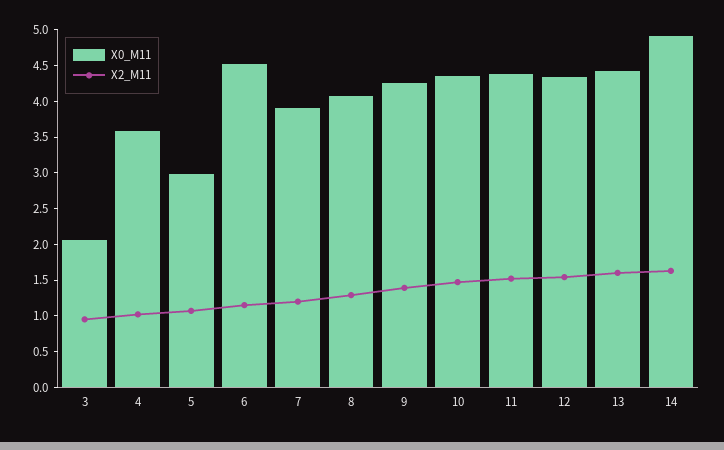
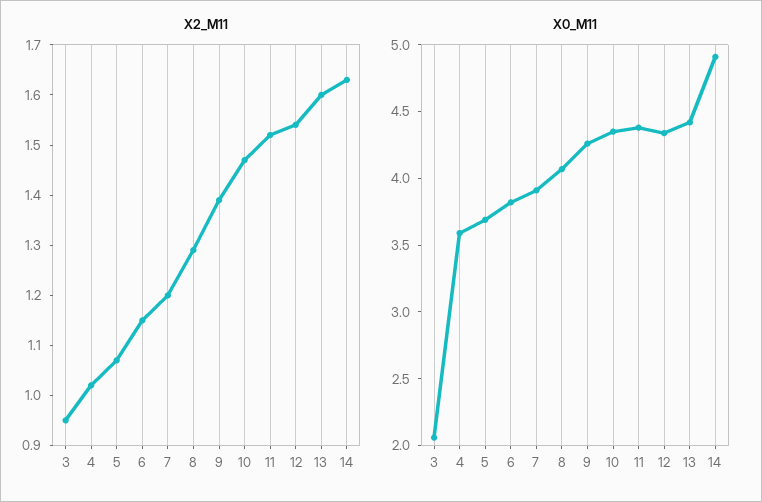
X0_M11, 5: 3 -> 3.7
X0_M11, 6: 4.5 -> 3.8

